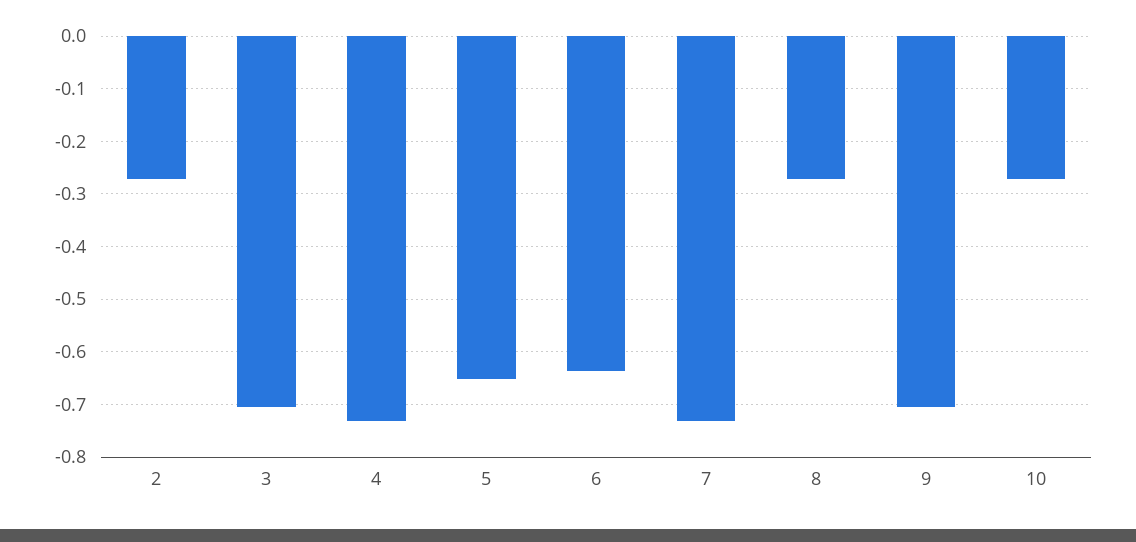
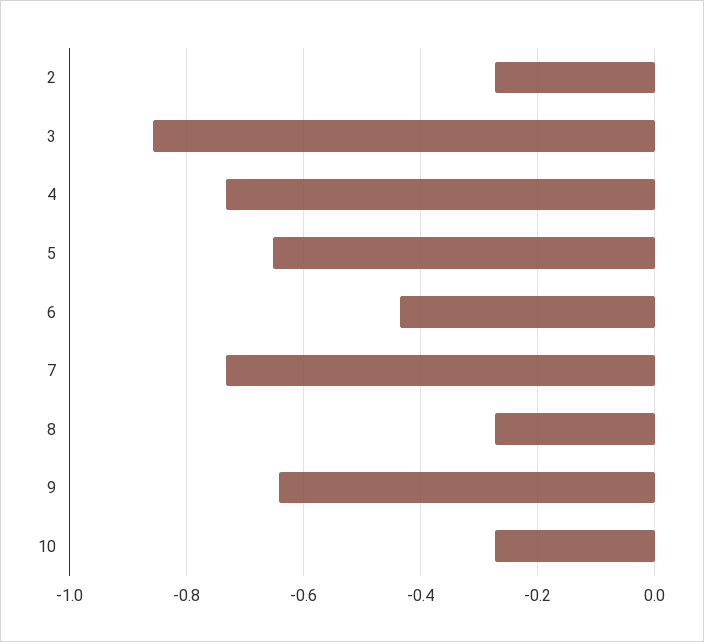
3: -0.7 -> -0.86
6: -0.64 -> -0.44
9: -0.7 -> -0.64

